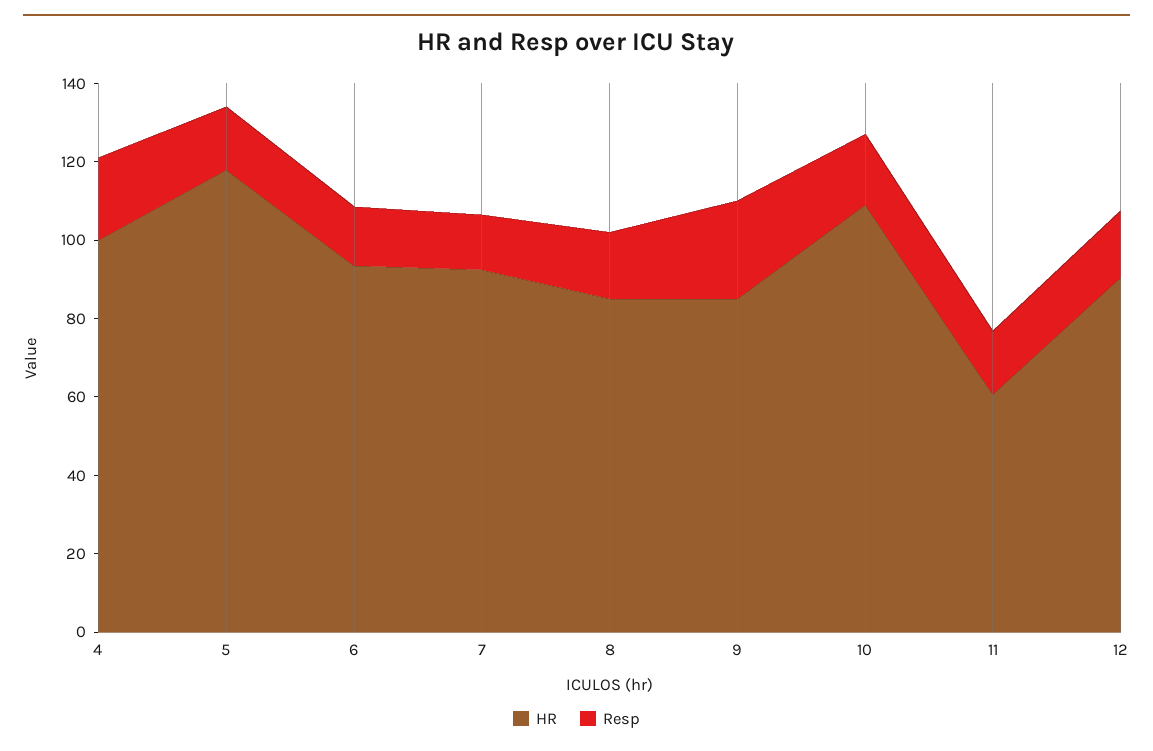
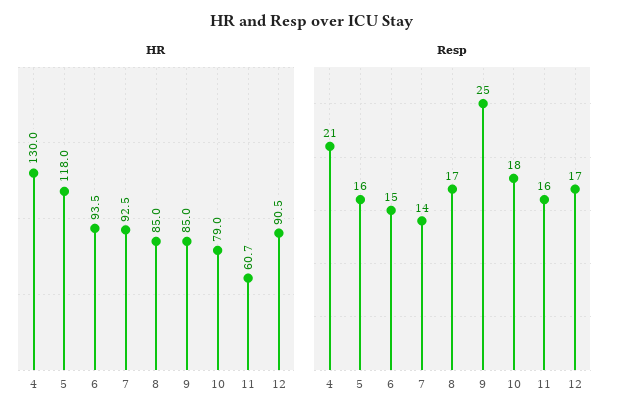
HR, 4: 100 -> 130
HR, 10: 110 -> 79

